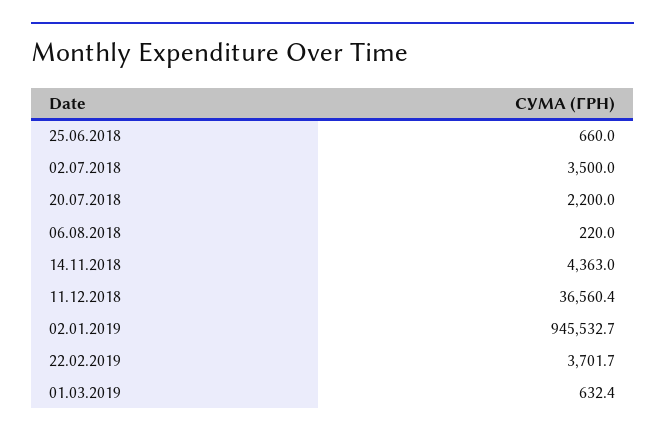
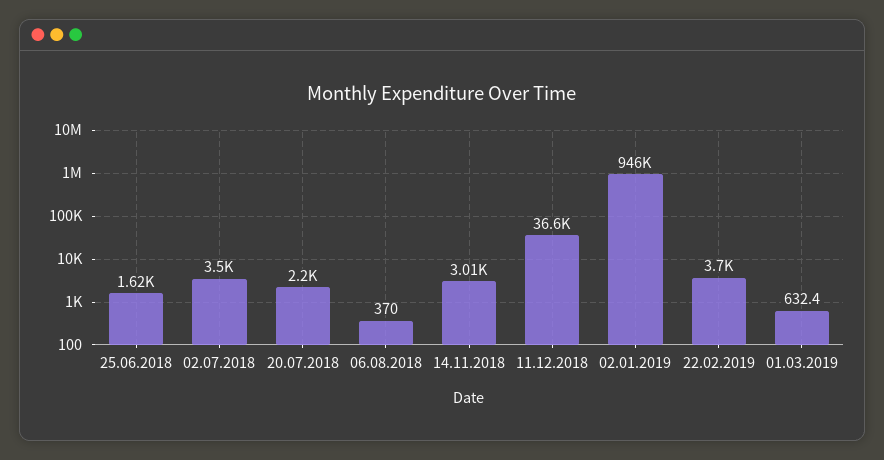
25.06.2018: 660 -> 1620
06.08.2018: 220 -> 370
14.11.2018: 4363 -> 3010

